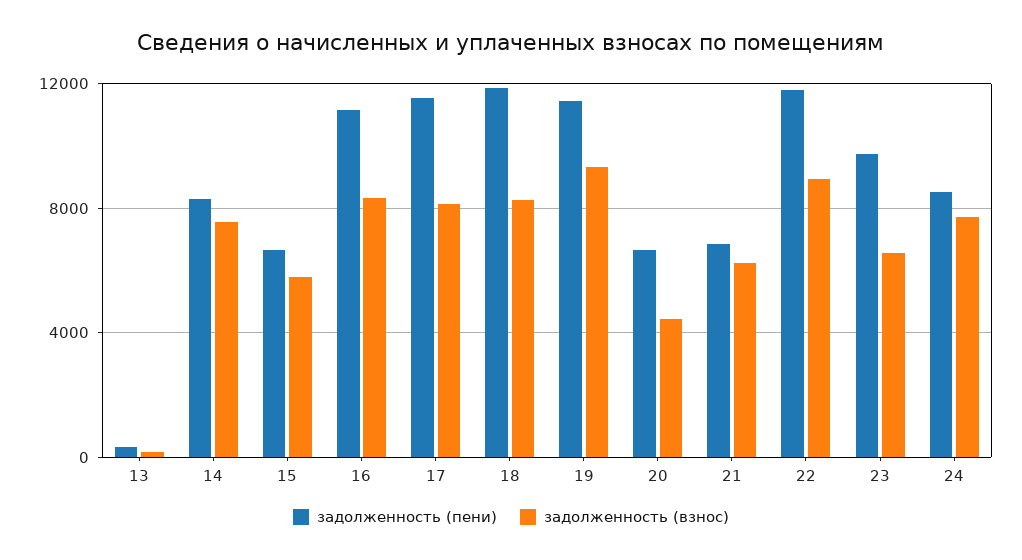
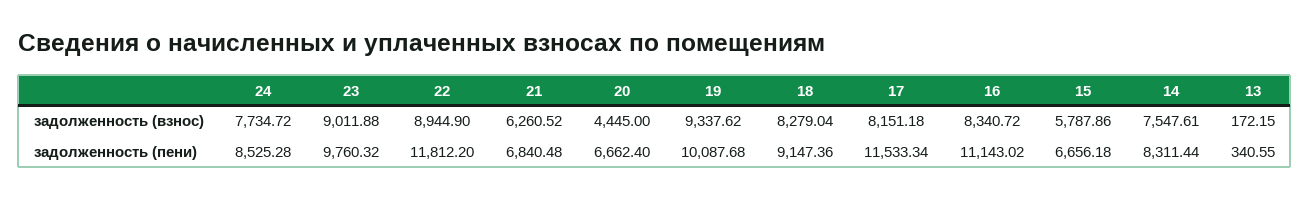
задолженность (пени), 18: 12000 -> 9147.36
задолженность (пени), 19: 11500 -> 10087.68
задолженность (взнос), 23: 6500 -> 9011.88

